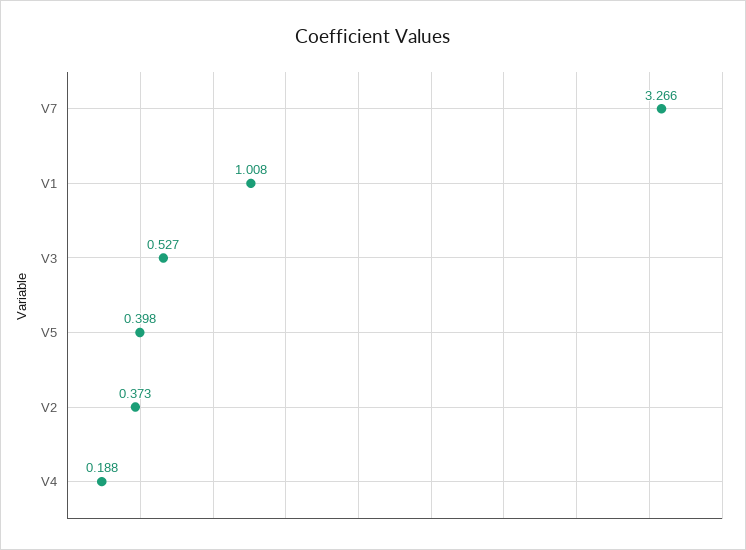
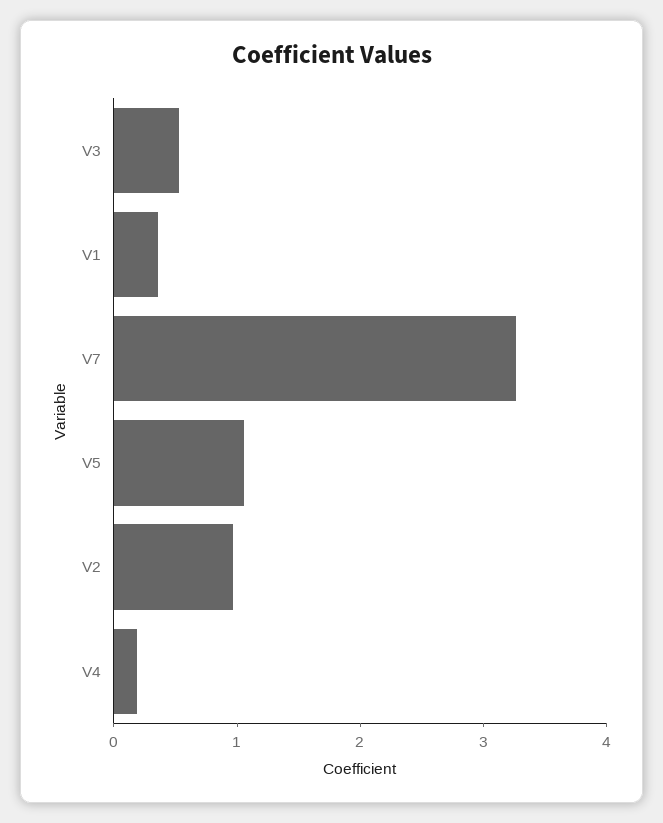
V1: 1.008 -> 0.4
V5: 0.398 -> 1
V2: 0.373 -> 1

